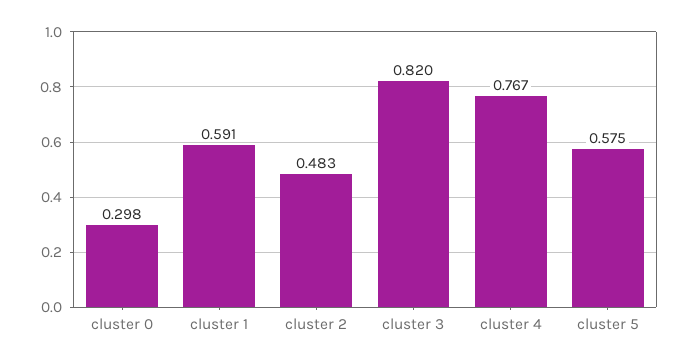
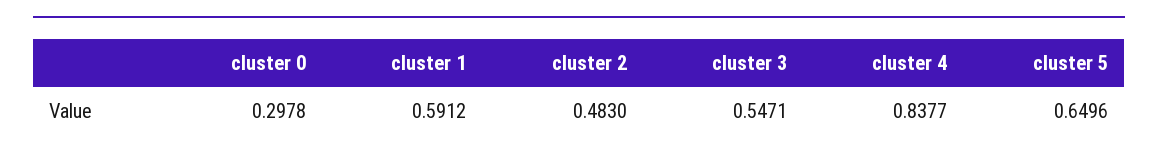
cluster 3: 0.82 -> 0.5471
cluster 4: 0.767 -> 0.8377
cluster 5: 0.575 -> 0.6496

